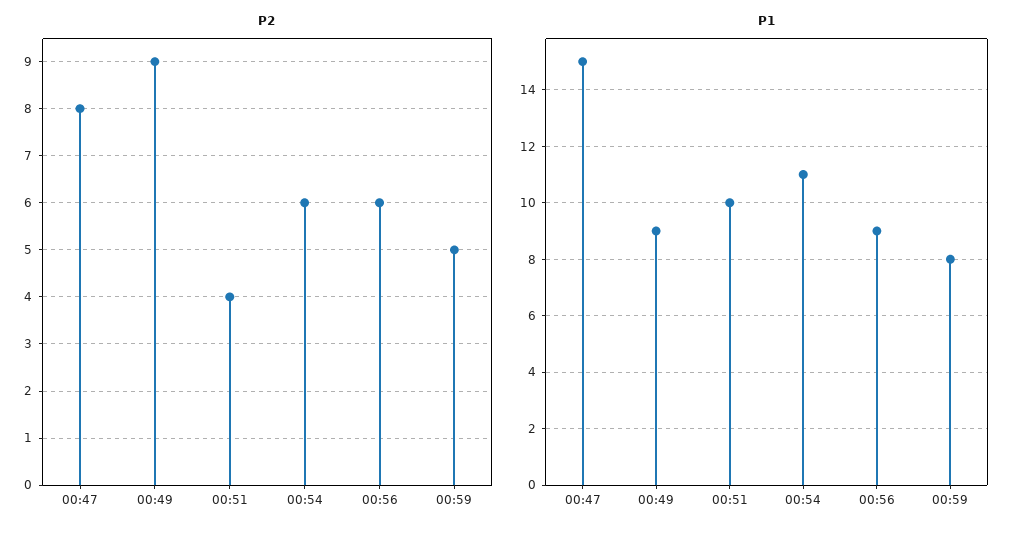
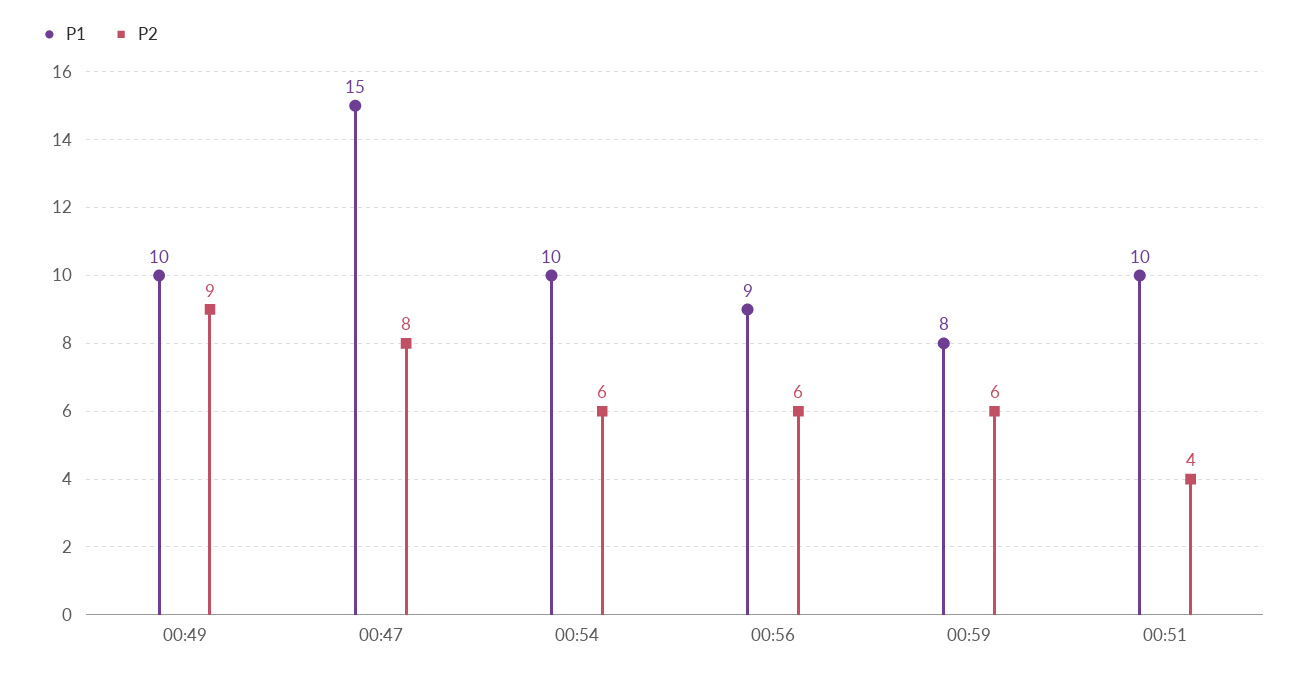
P2, 00:59: 5 -> 6
P1, 00:49: 9 -> 10
P1, 00:54: 11 -> 10

